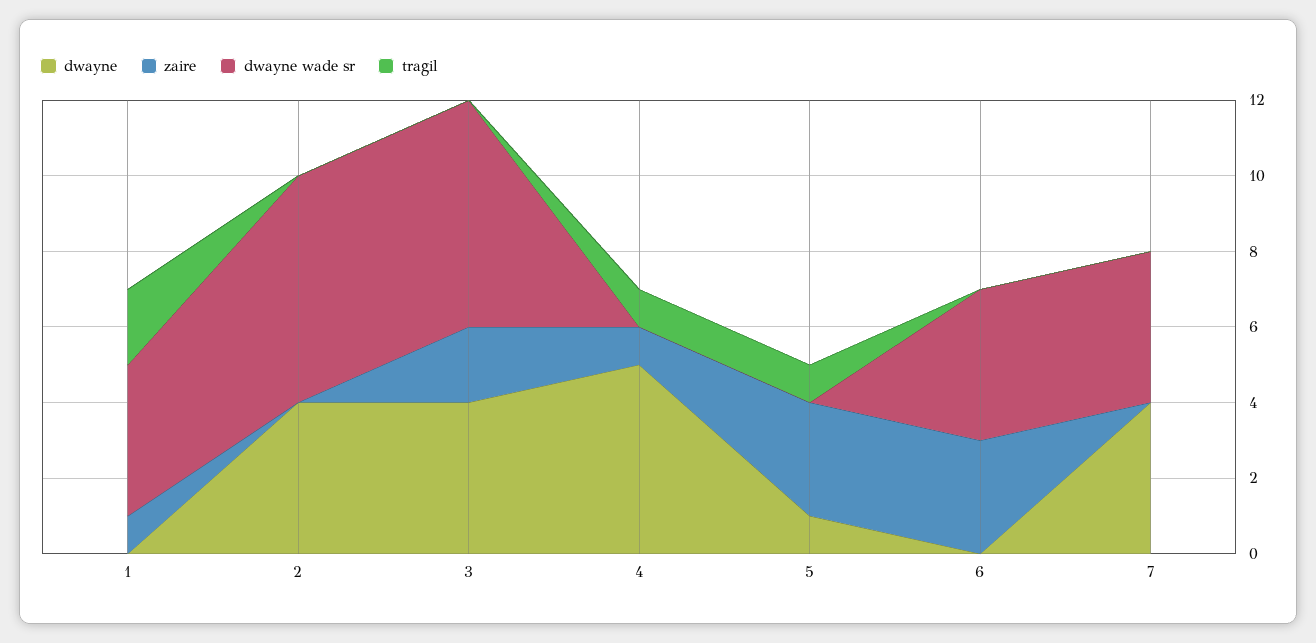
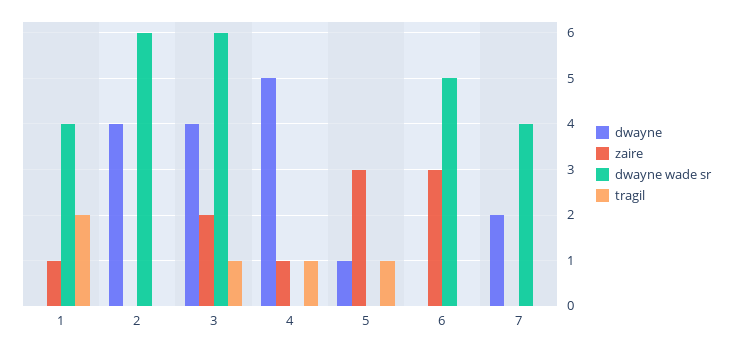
tragil, 3: 0 -> 1
dwayne wade sr, 6: 4 -> 5
dwayne, 7: 4 -> 2

